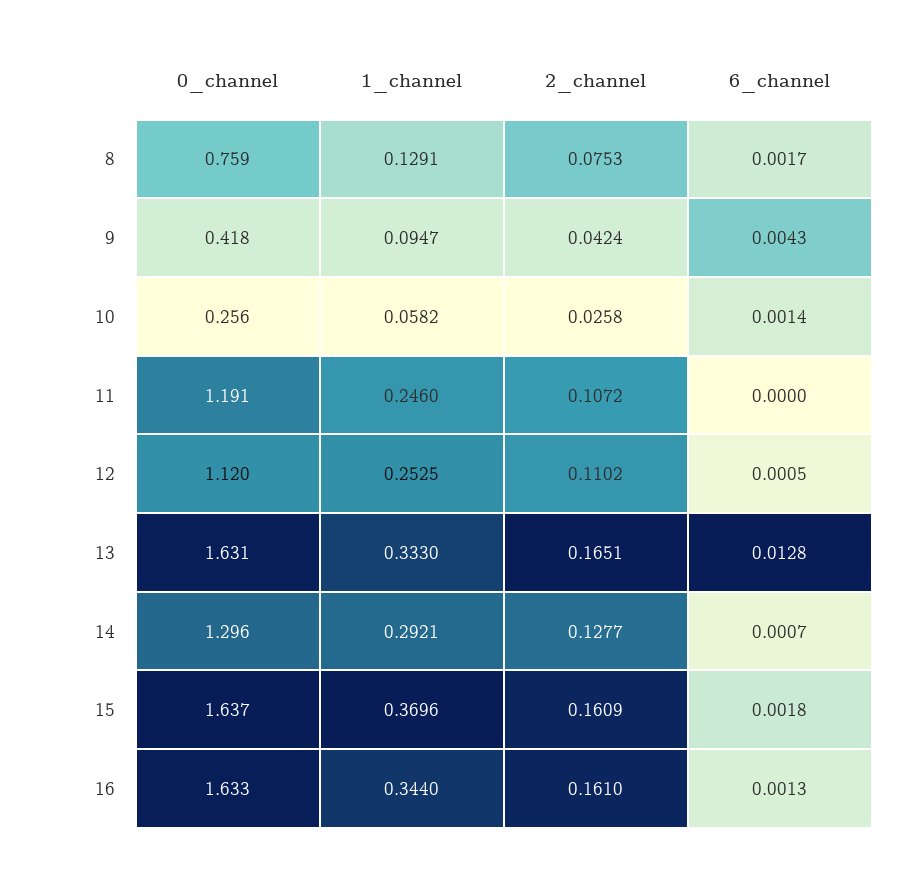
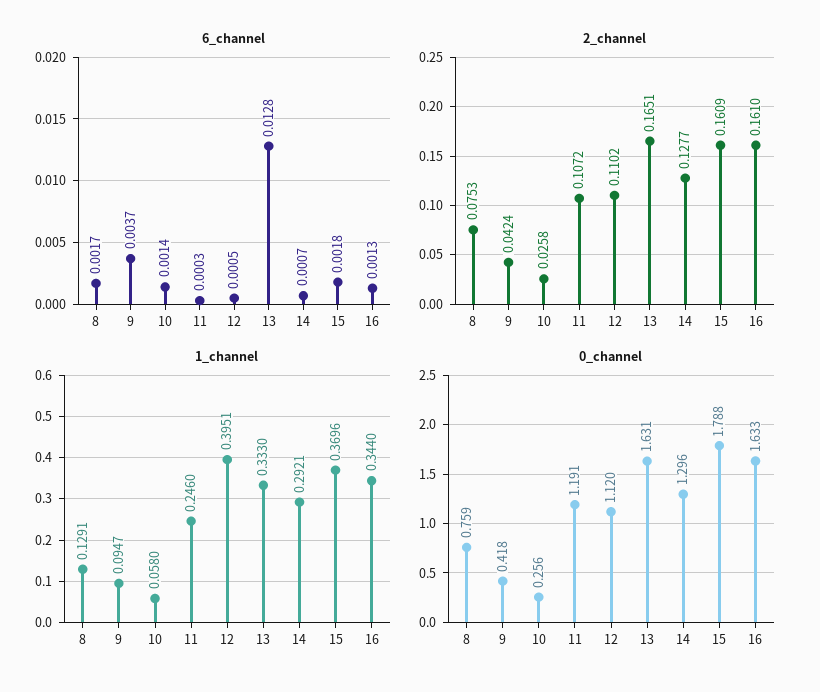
6_channel, 9: 0.0043 -> 0.0037
1_channel, 10: 0.0582 -> 0.058
6_channel, 11: 0 -> 0.0003
1_channel, 12: 0.2525 -> 0.3951
0_channel, 15: 1.637 -> 1.788

